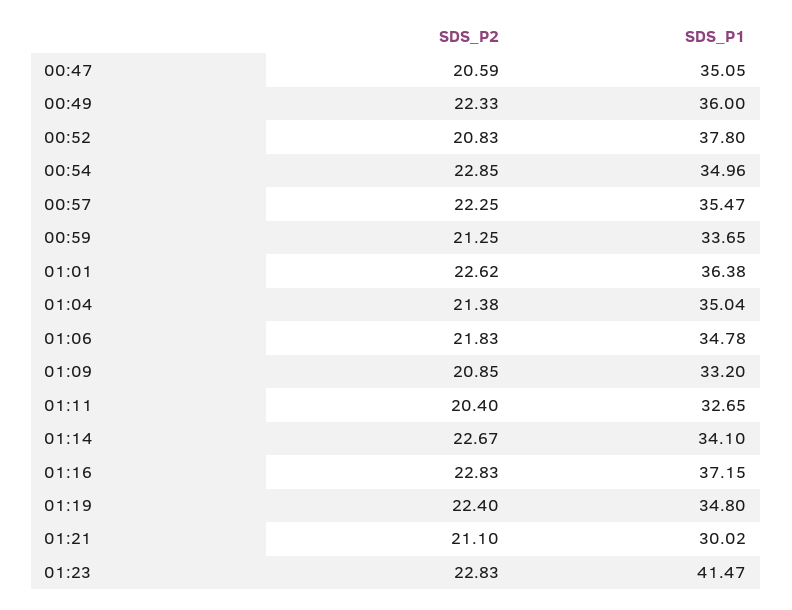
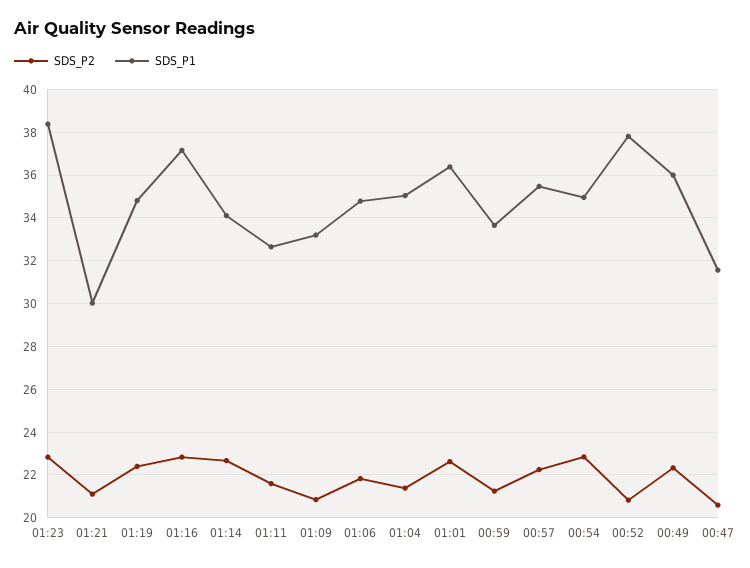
SDS_P1, 00:47: 35.05 -> 31.5
SDS_P2, 01:11: 20.4 -> 21.5
SDS_P1, 01:23: 41.47 -> 38.5

